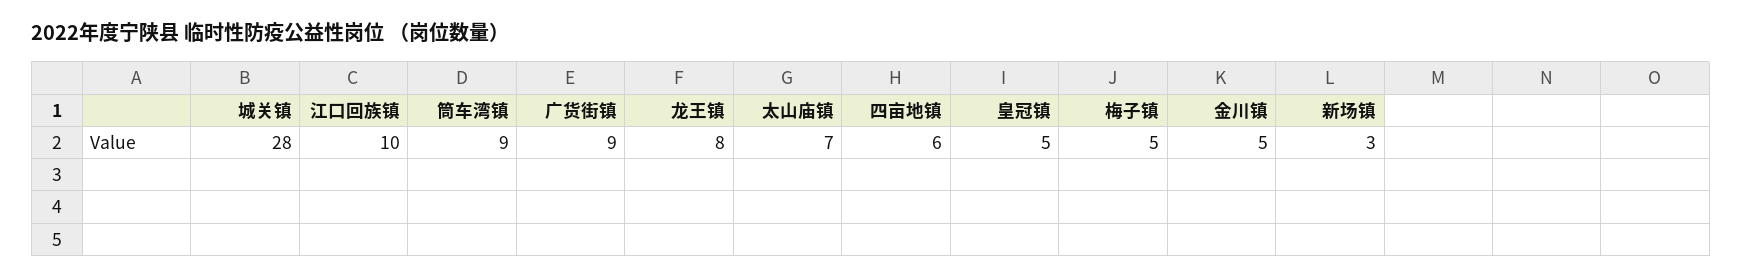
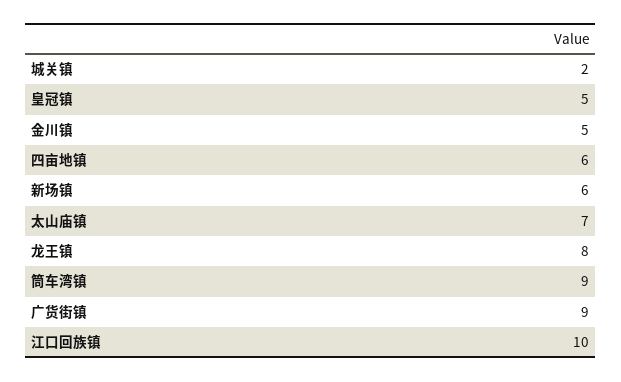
城关镇: 28 -> 2
梅子镇: 5 -> none
新场镇: 3 -> 6

